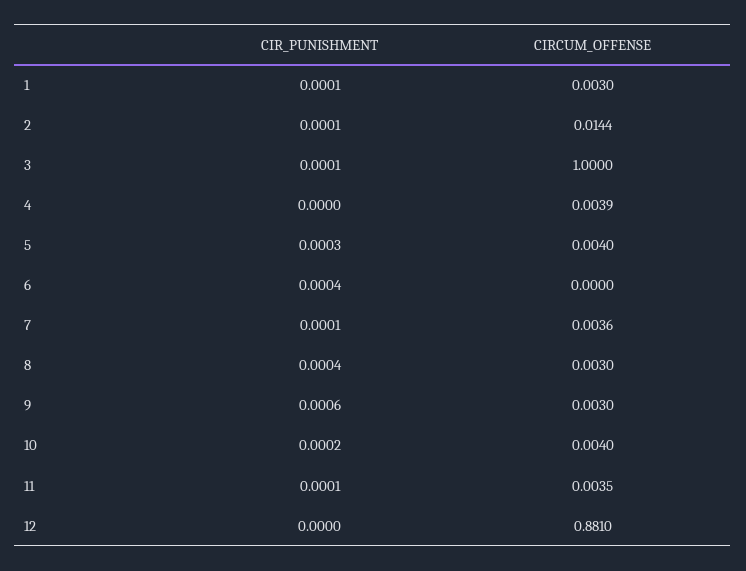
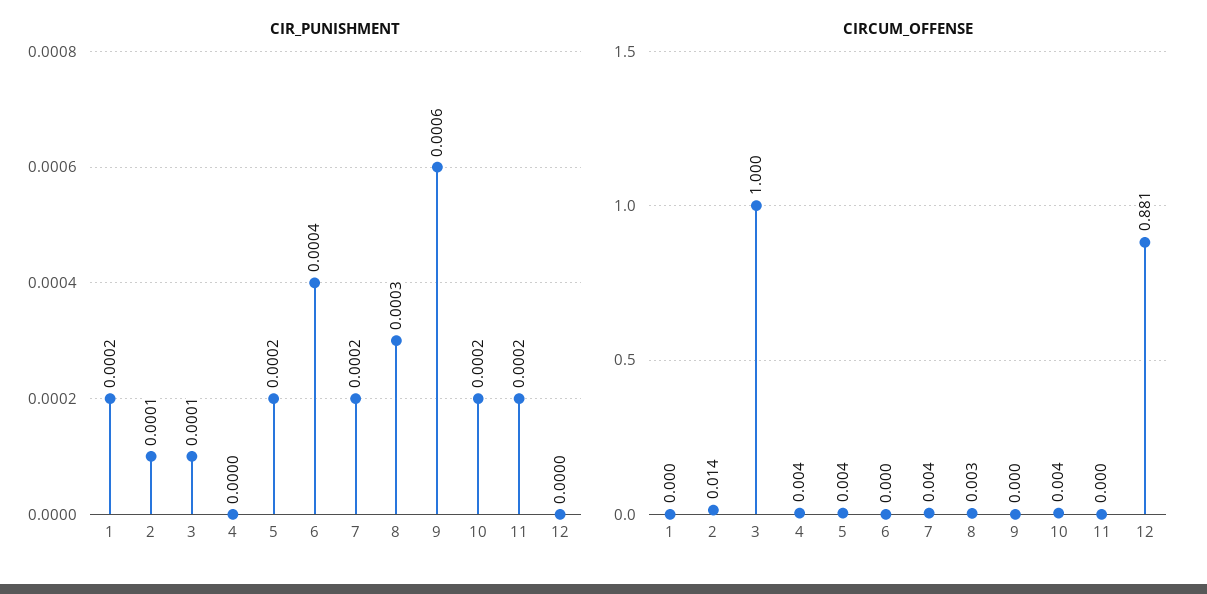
CIR_PUNISHMENT, 1: 0.0001 -> 0.0002
CIRCUM_OFFENSE, 1: 0.003 -> 0
CIR_PUNISHMENT, 5: 0.0003 -> 0.0002
CIR_PUNISHMENT, 7: 0.0001 -> 0.0002
CIR_PUNISHMENT, 8: 0.0004 -> 0.0003
CIRCUM_OFFENSE, 9: 0.003 -> 0
CIR_PUNISHMENT, 11: 0.0001 -> 0.0002
CIRCUM_OFFENSE, 11: 0.0035 -> 0

